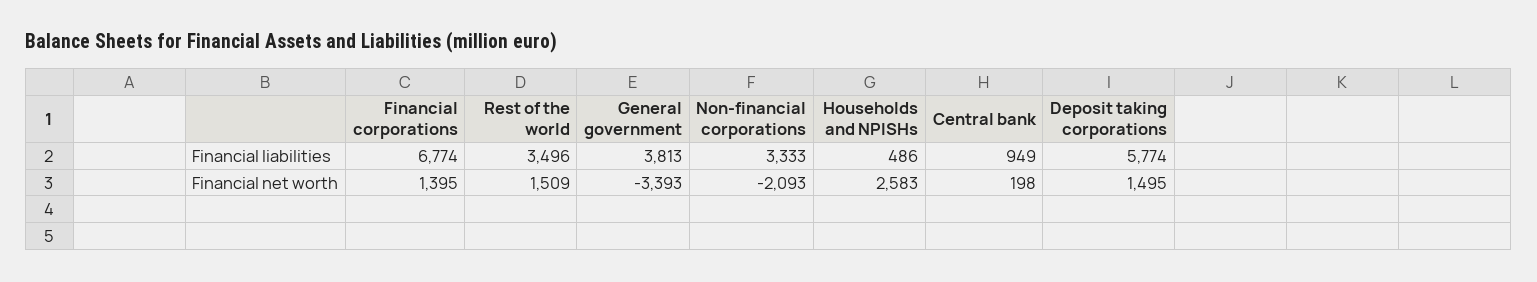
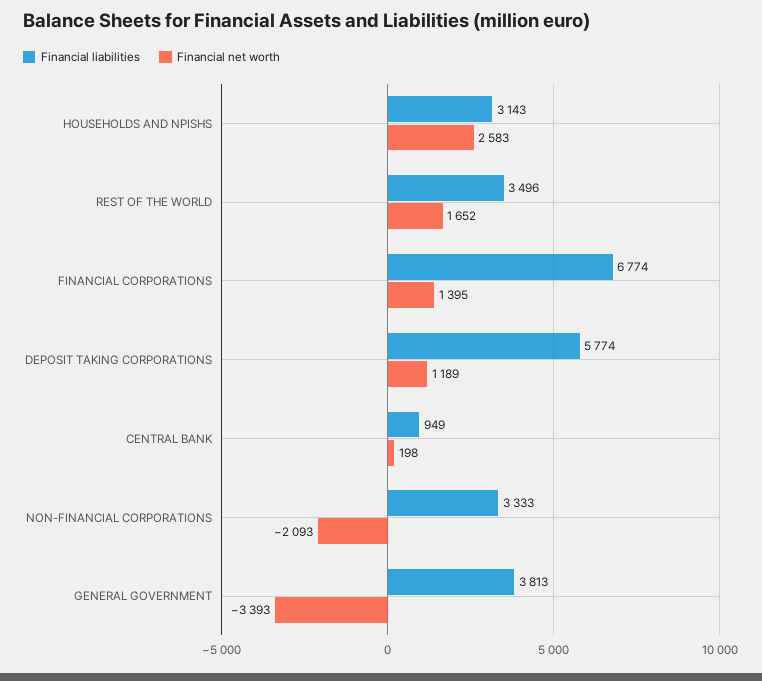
Financial liabilities, Households and NPISHs: 486 -> 3143
Financial net worth, Rest of the world: 1509 -> 1652
Financial net worth, Deposit taking corporations: 1495 -> 1189

